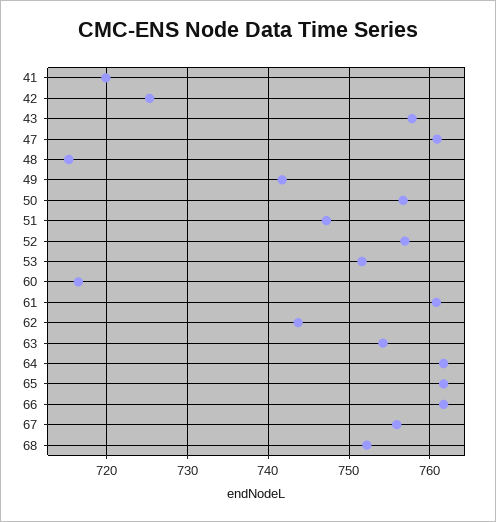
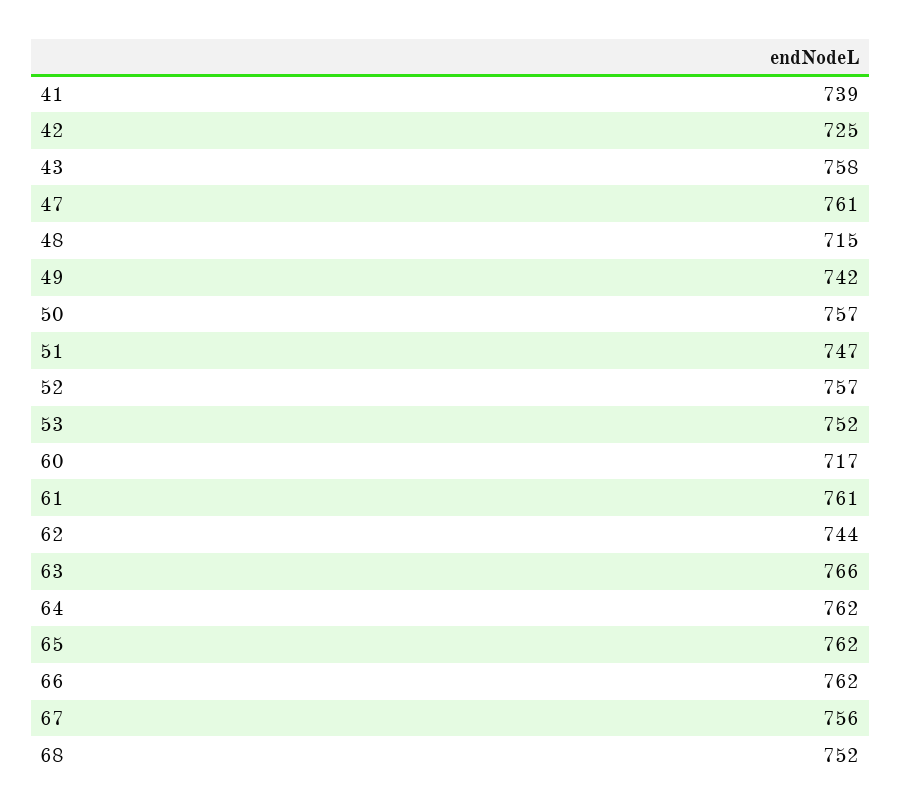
41: 720 -> 739
63: 754 -> 766

